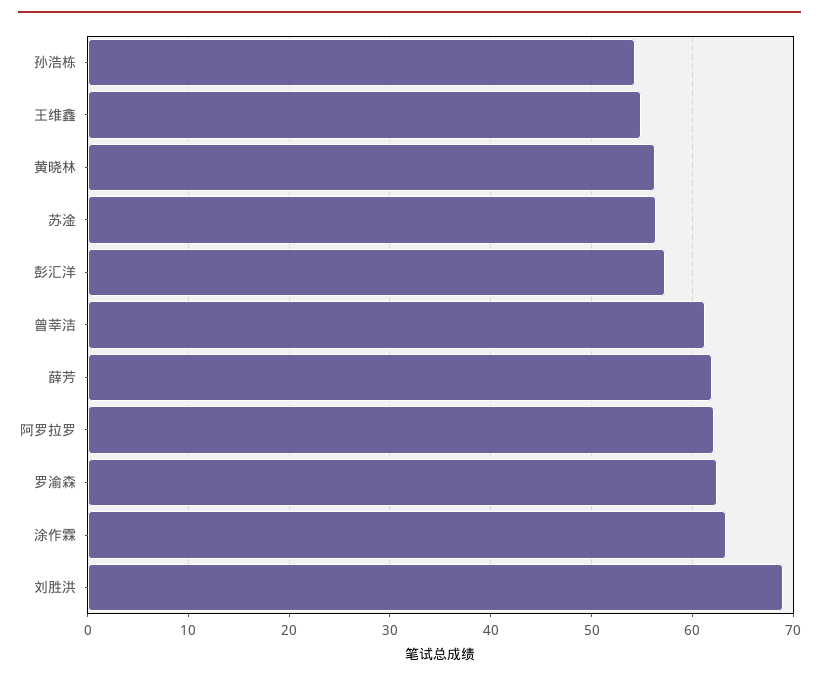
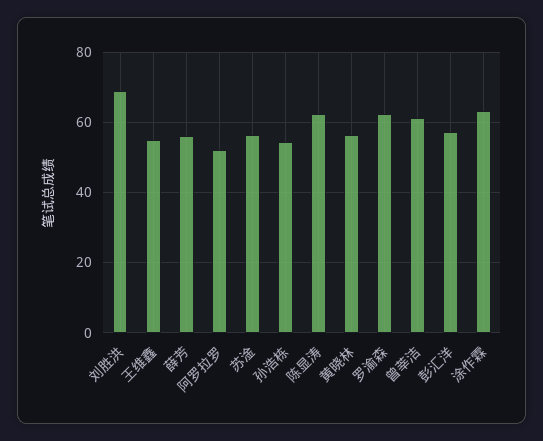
薛芳: 62 -> 56
阿罗拉罗: 62 -> 52
陈显涛: none -> 62

